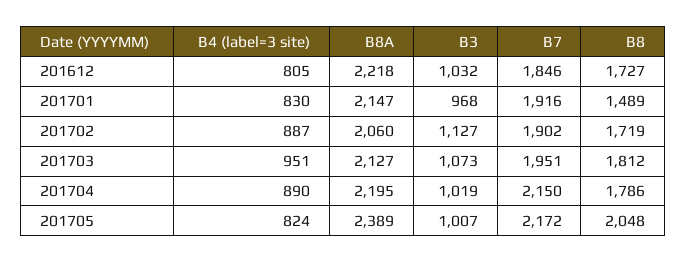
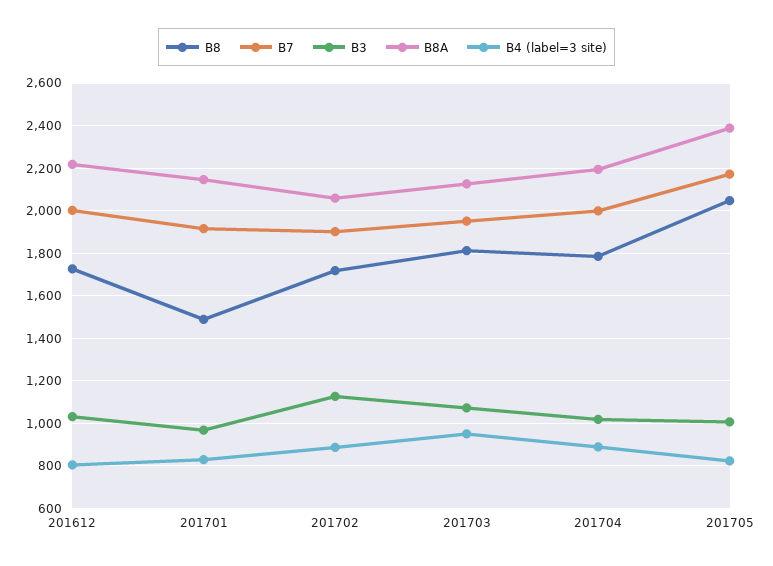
B7, 201612: 1846 -> 2000
B7, 201704: 2150 -> 2000

